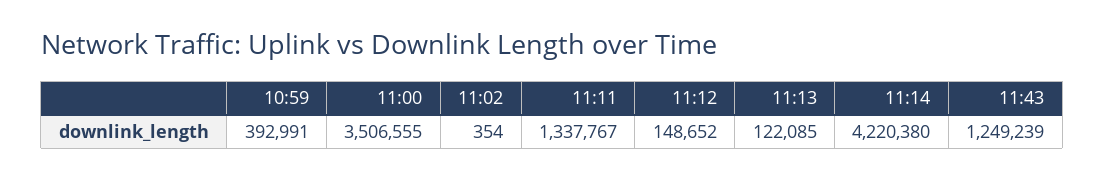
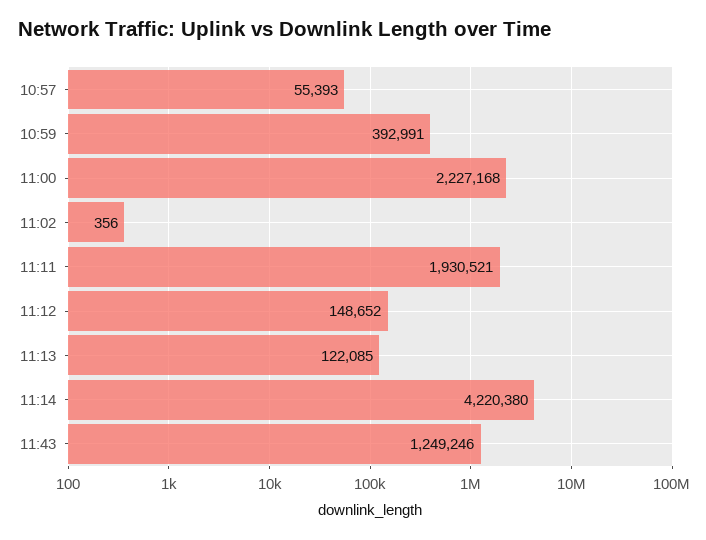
11:00: 3506555 -> 2227168
11:02: 354 -> 356
11:11: 1337767 -> 1930521
11:43: 1249239 -> 1249246
10:57: none -> 55393

